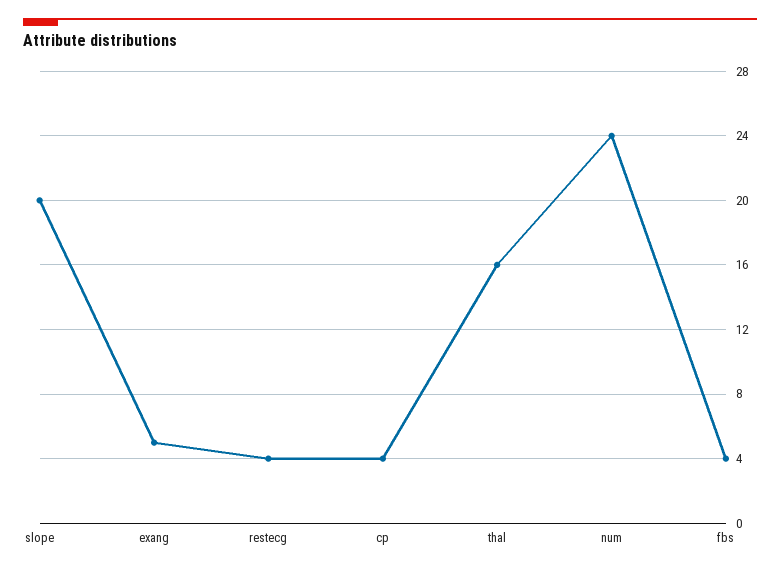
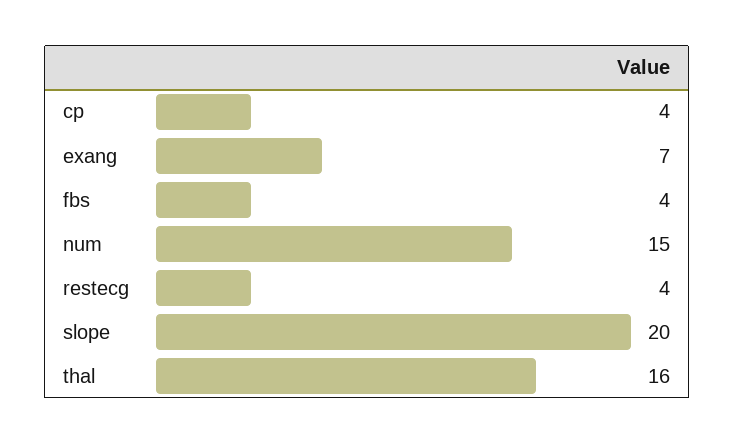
exang: 5 -> 7
num: 24 -> 15

